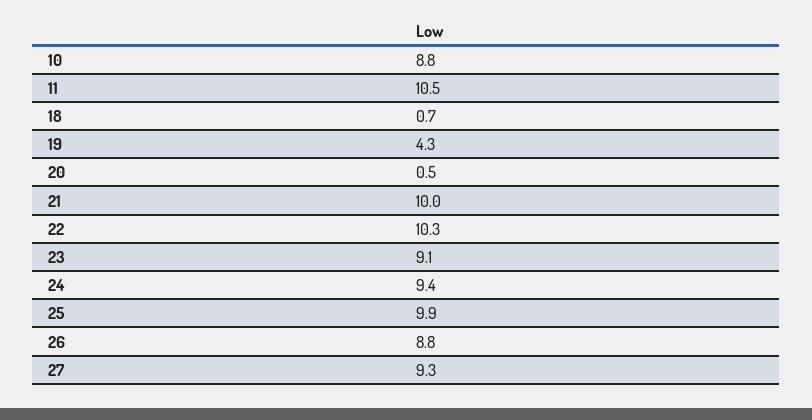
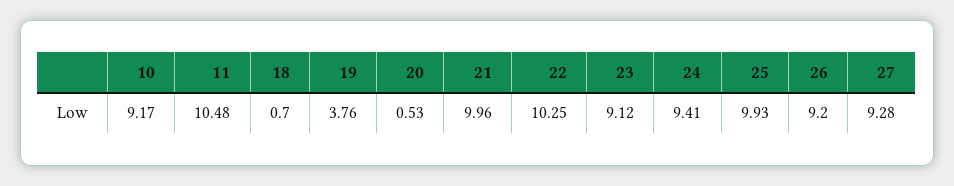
10: 8.8 -> 9.17
19: 4.3 -> 3.76
26: 8.8 -> 9.2

